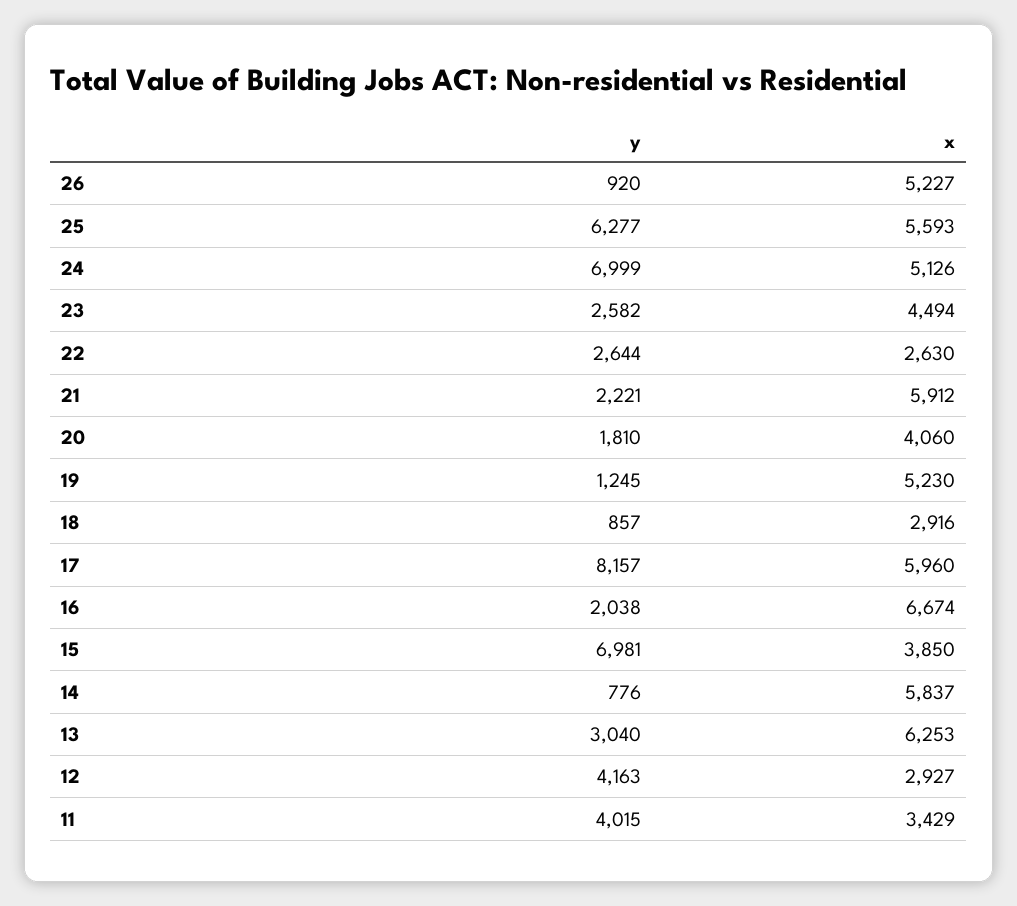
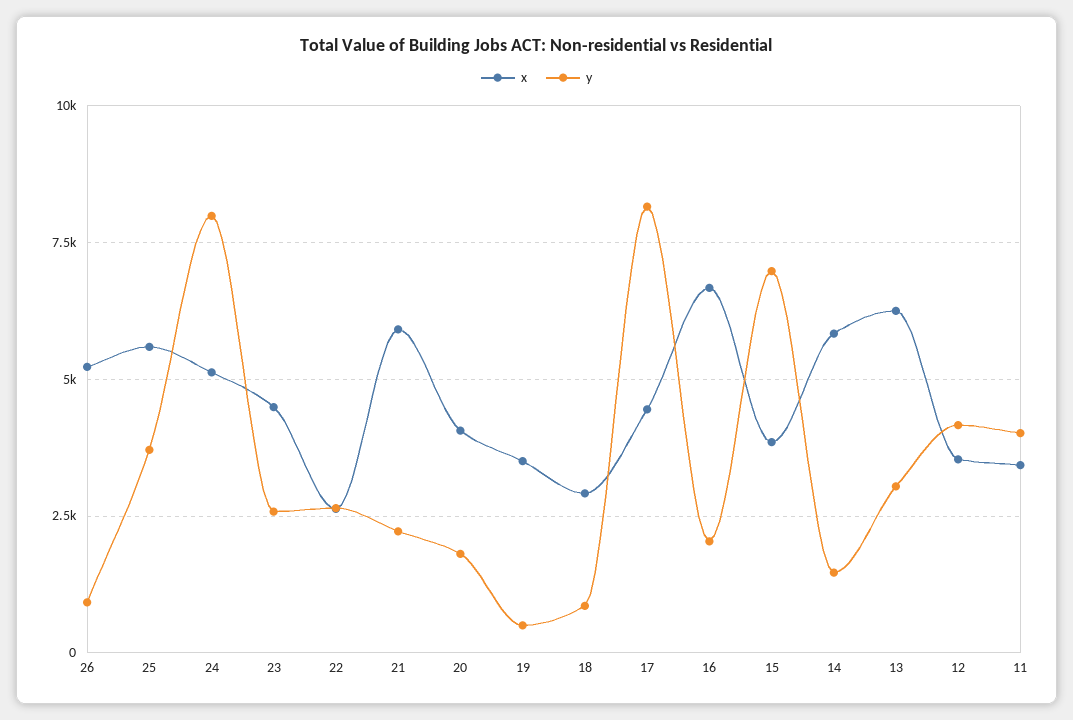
y, 25: 6277 -> 3750
y, 24: 6999 -> 8000
y, 19: 1245 -> 500
x, 19: 5230 -> 3500
x, 17: 5960 -> 4500
y, 14: 776 -> 1500
x, 12: 2927 -> 3500

